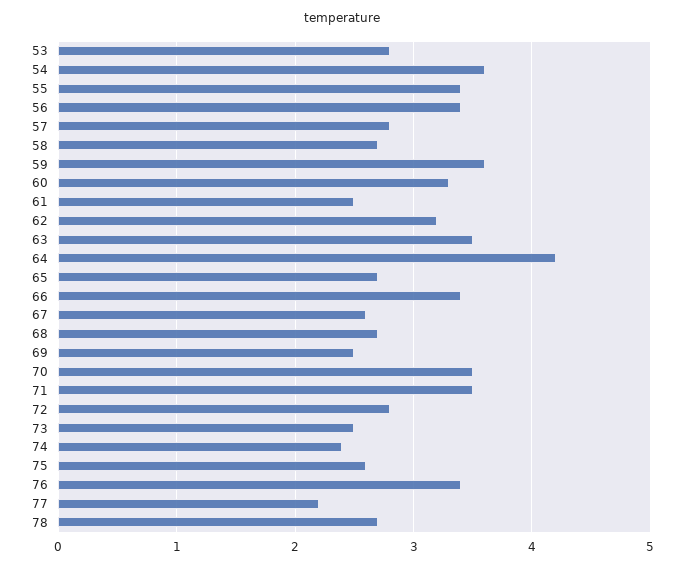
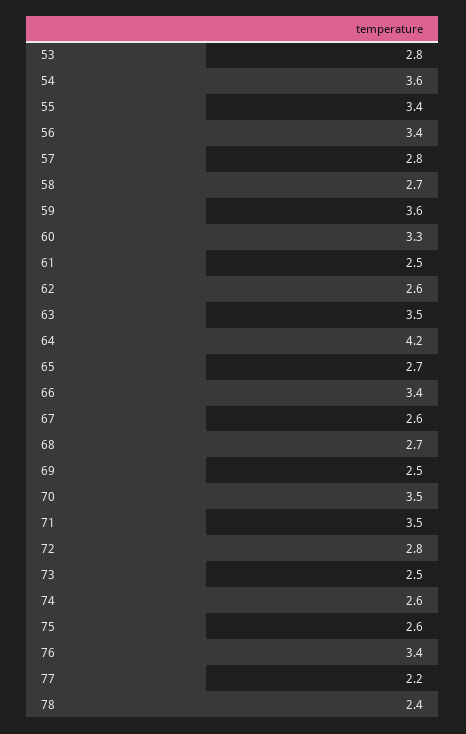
62: 3.2 -> 2.6
74: 2.4 -> 2.6
78: 2.7 -> 2.4

